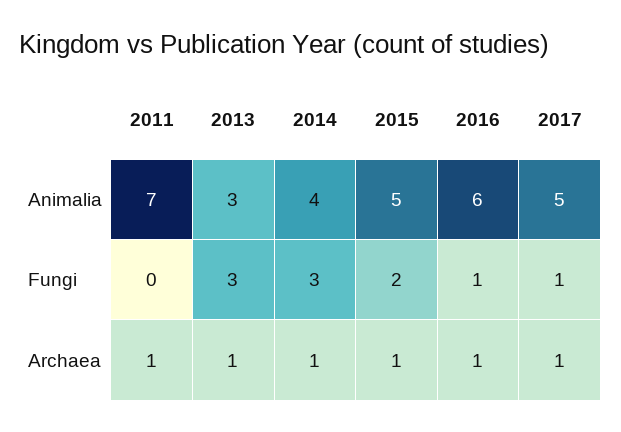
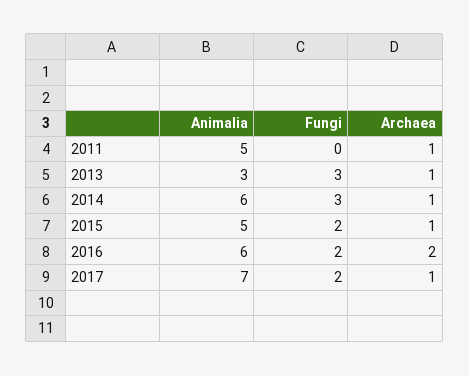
2011, Animalia: 7 -> 5
2014, Animalia: 4 -> 6
2017, Animalia: 5 -> 7
2016, Fungi: 1 -> 2
2017, Fungi: 1 -> 2
2016, Archaea: 1 -> 2

